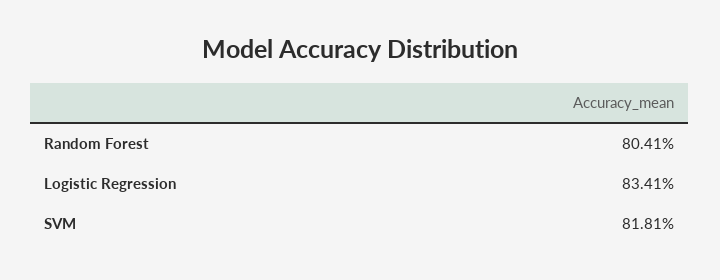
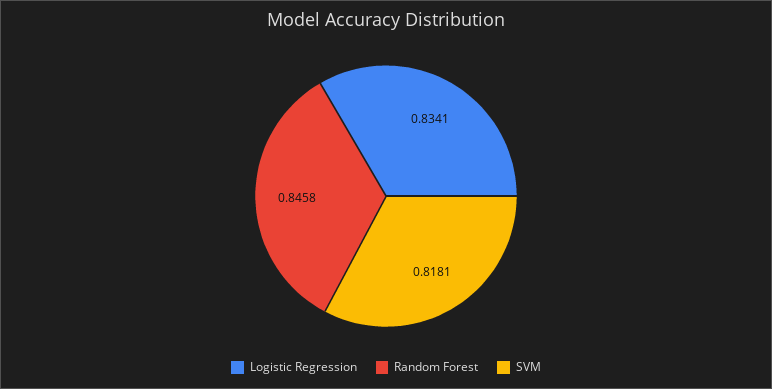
Random Forest: 0.8041 -> 0.8458

